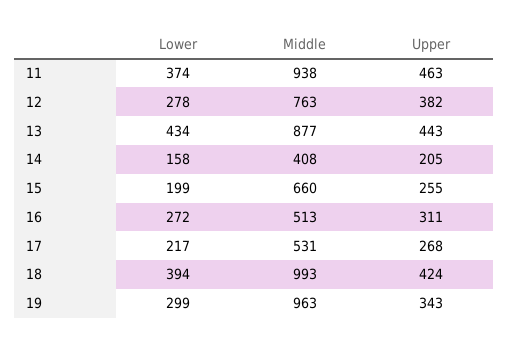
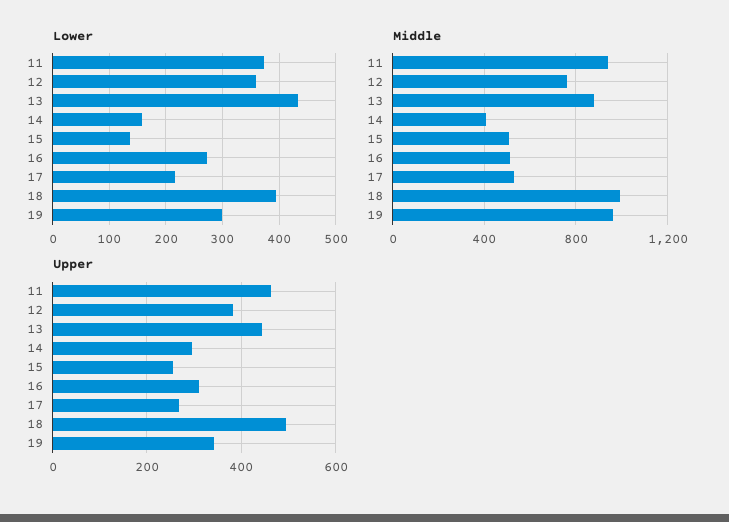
Lower, 12: 278 -> 360
Upper, 14: 205 -> 300
Lower, 15: 199 -> 140
Middle, 15: 660 -> 500
Upper, 18: 424 -> 500

